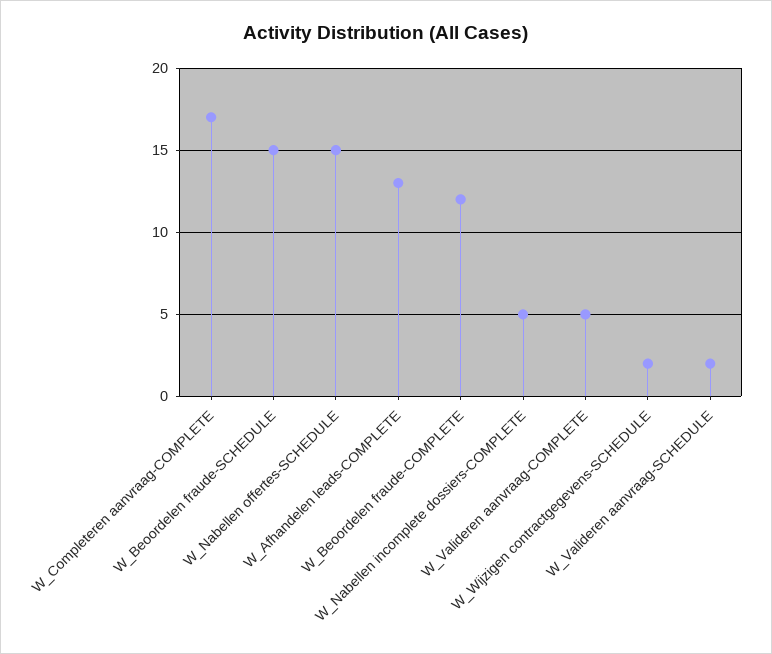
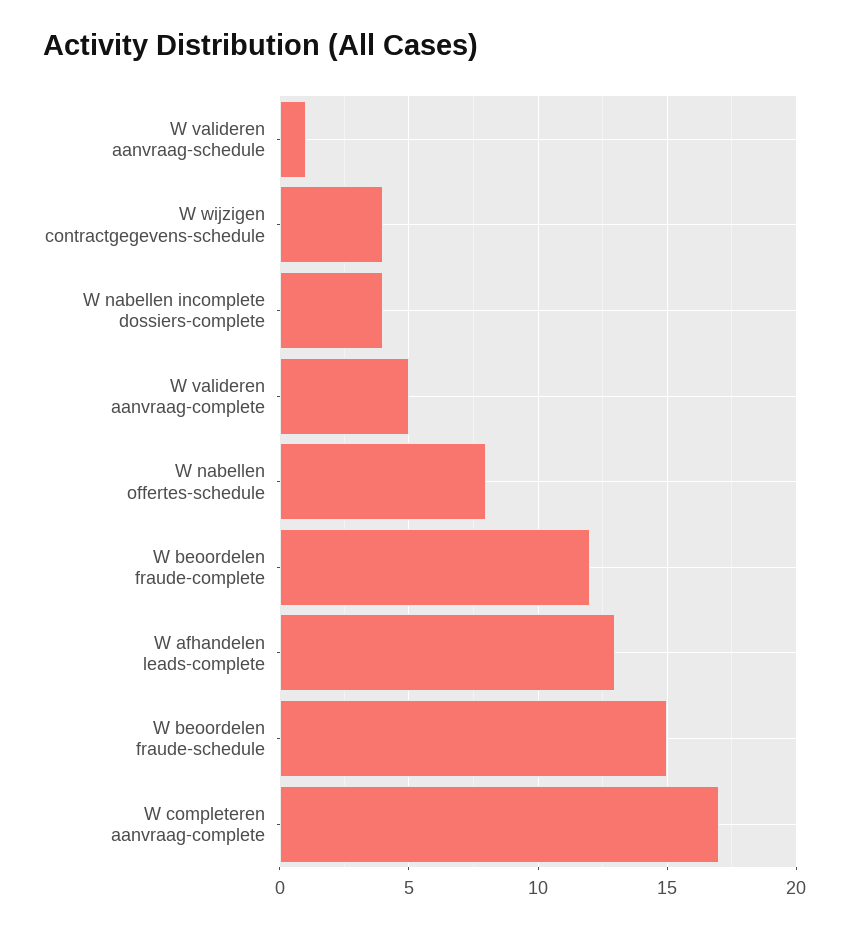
W_Nabellen offertes-SCHEDULE: 15 -> 8
W_Nabellen incomplete dossiers-COMPLETE: 5 -> 4
W_Wijzigen contractgegevens-SCHEDULE: 2 -> 4
W_Valideren aanvraag-SCHEDULE: 2 -> 1

